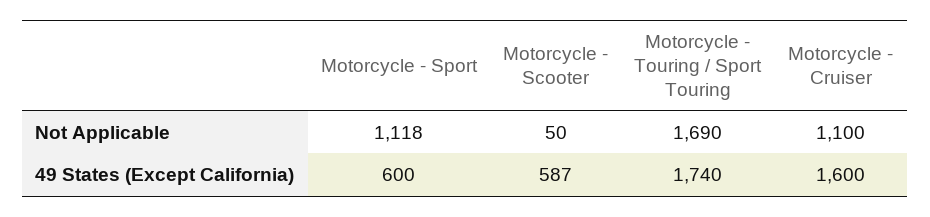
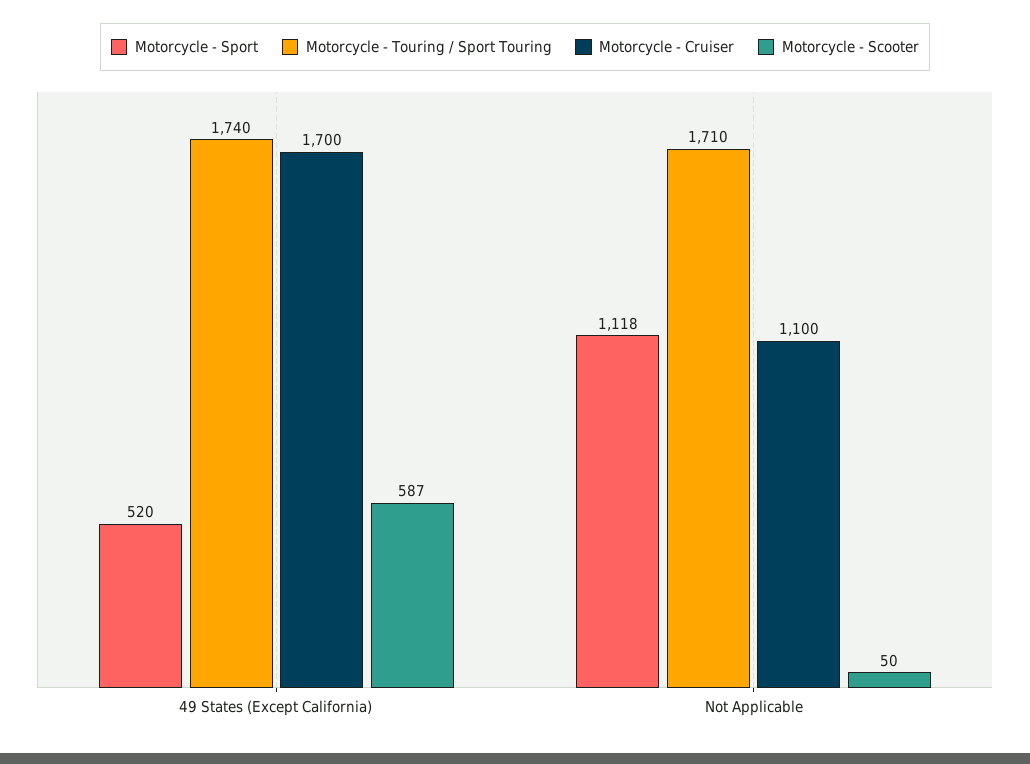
Motorcycle - Touring / Sport Touring, Not Applicable: 1690 -> 1710
Motorcycle - Sport, 49 States (Except California): 600 -> 520
Motorcycle - Cruiser, 49 States (Except California): 1600 -> 1700

